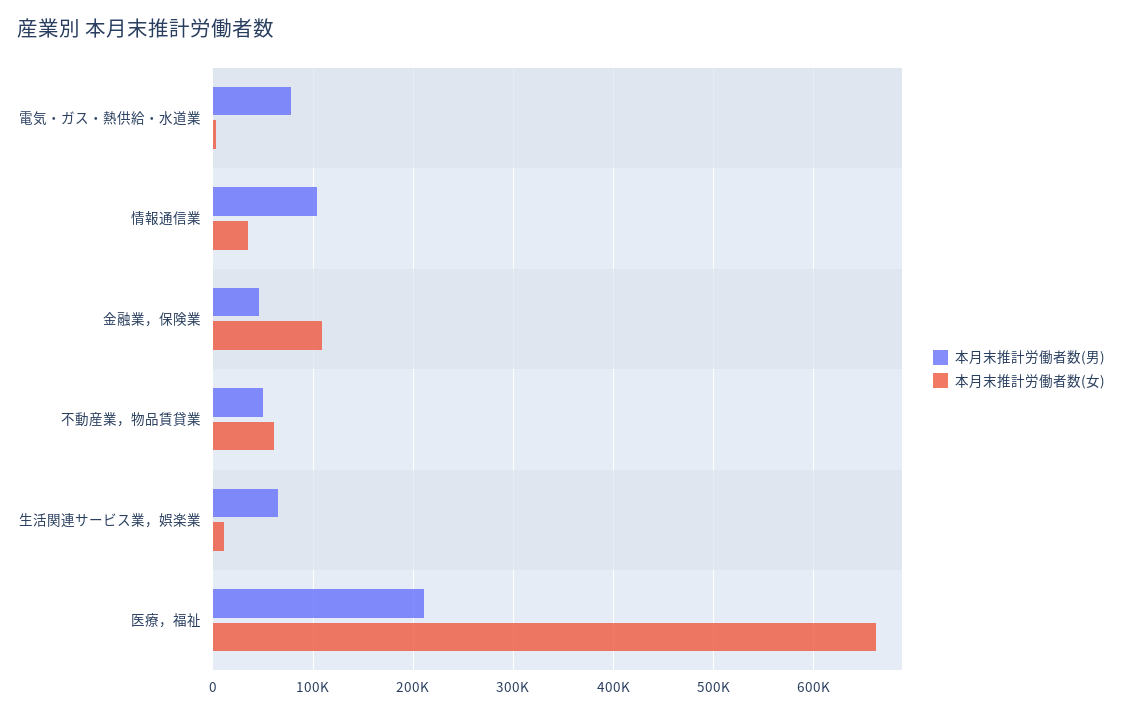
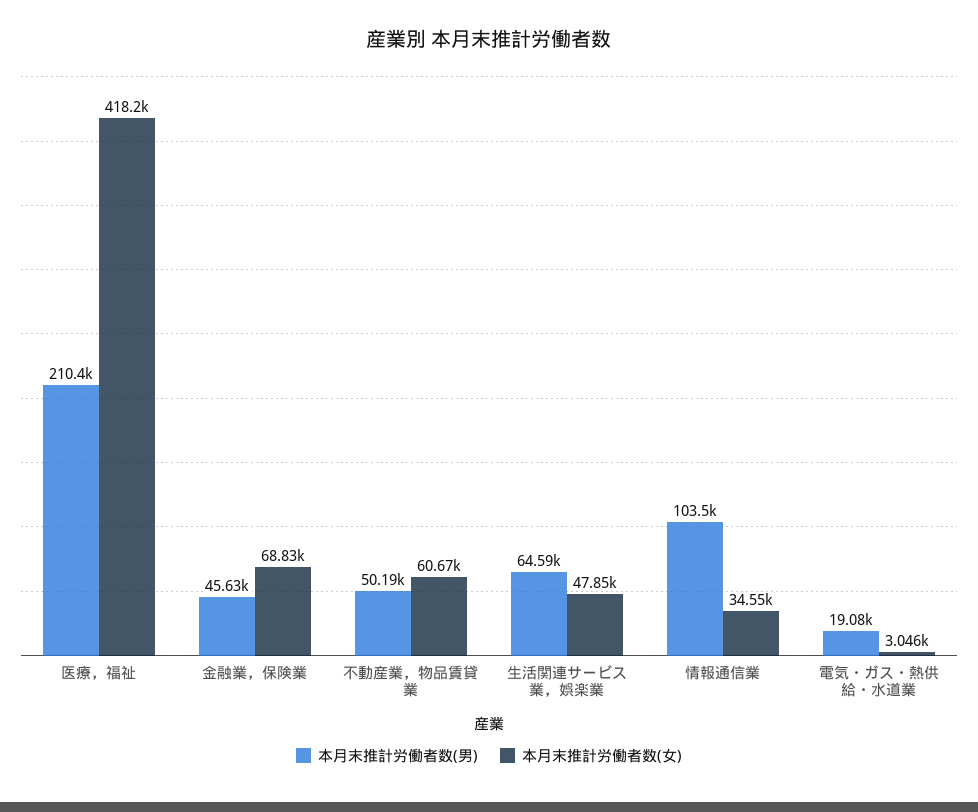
本月末推計労働者数(男), 電気・ガス・熱供給・水道業: 80000 -> 19080
本月末推計労働者数(女), 金融業，保険業: 110000 -> 68830
本月末推計労働者数(女), 生活関連サービス業，娯楽業: 10000 -> 47850
本月末推計労働者数(女), 医療，福祉: 660000 -> 418200

